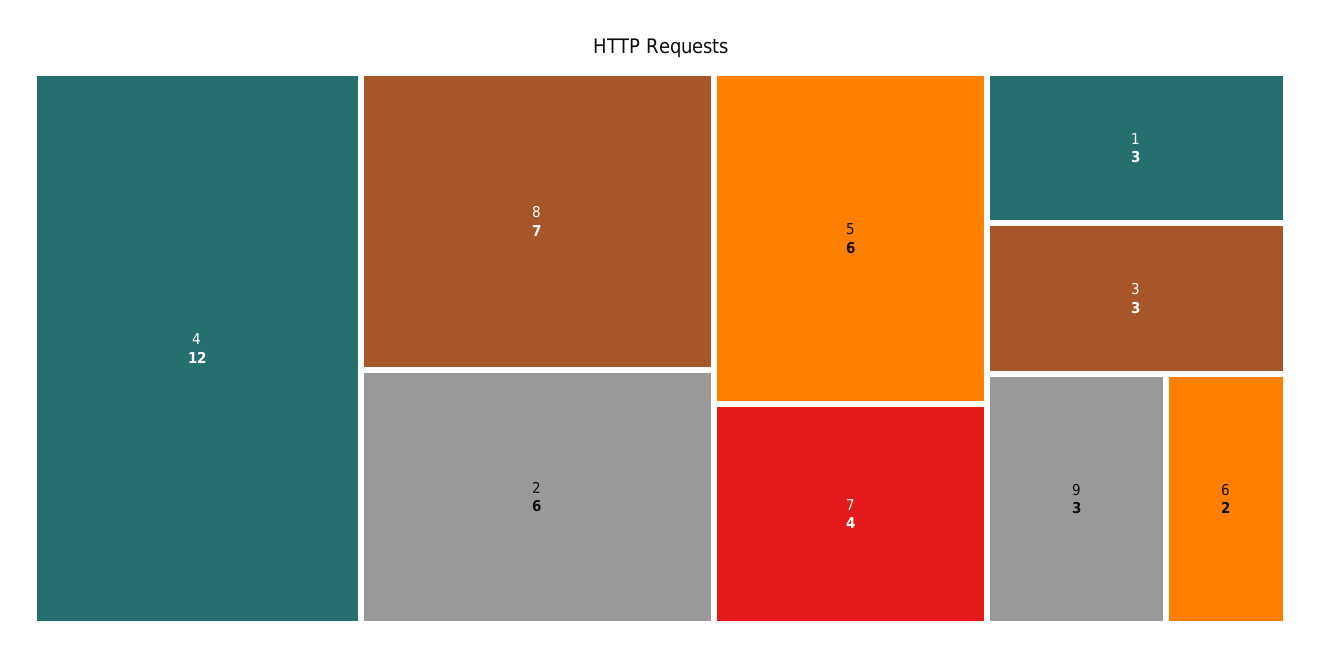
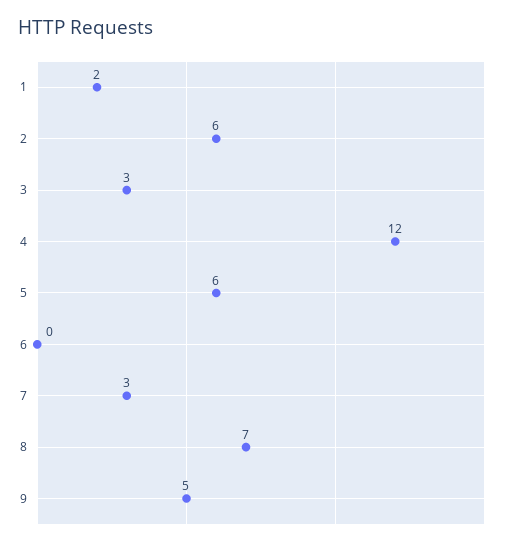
7: 4 -> 3
1: 3 -> 2
9: 3 -> 5
6: 2 -> 0

